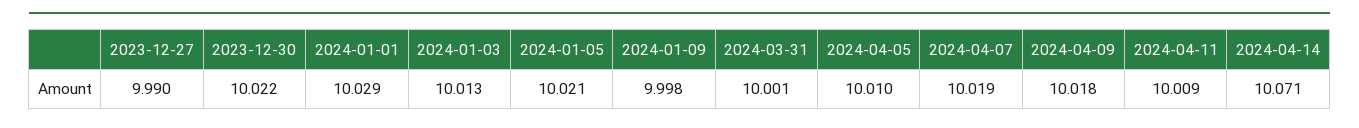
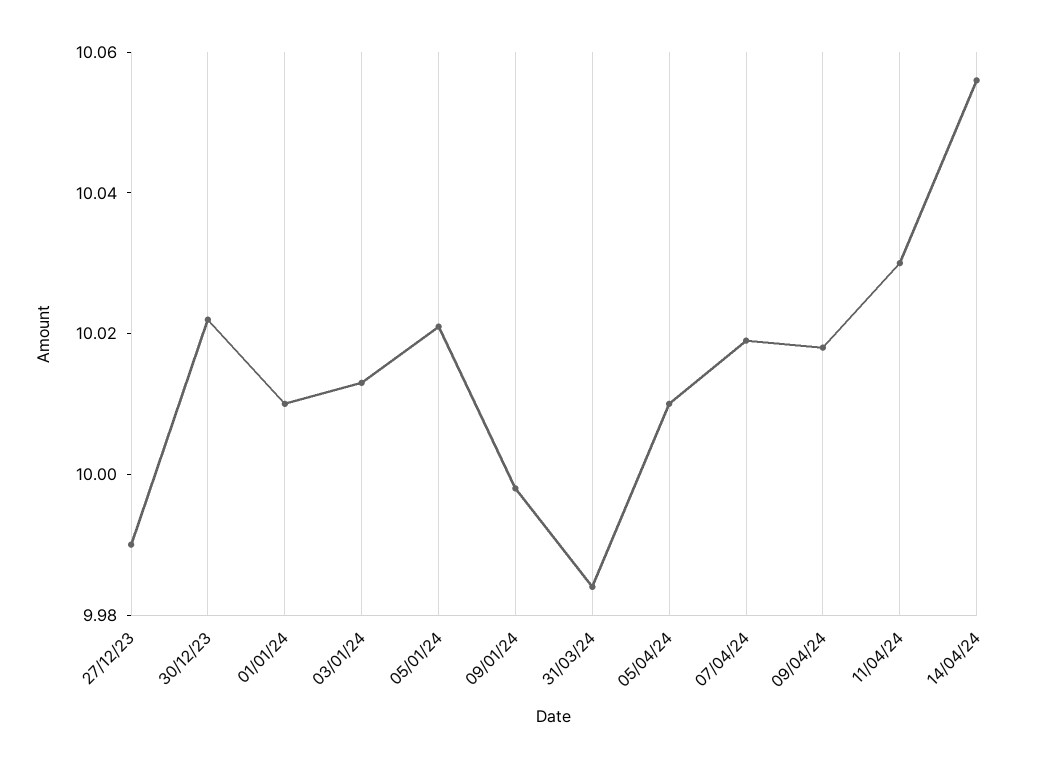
2024-01-01: 10.029 -> 10.01
2024-03-31: 10.001 -> 9.985
2024-04-11: 10.009 -> 10.03
2024-04-14: 10.071 -> 10.055

